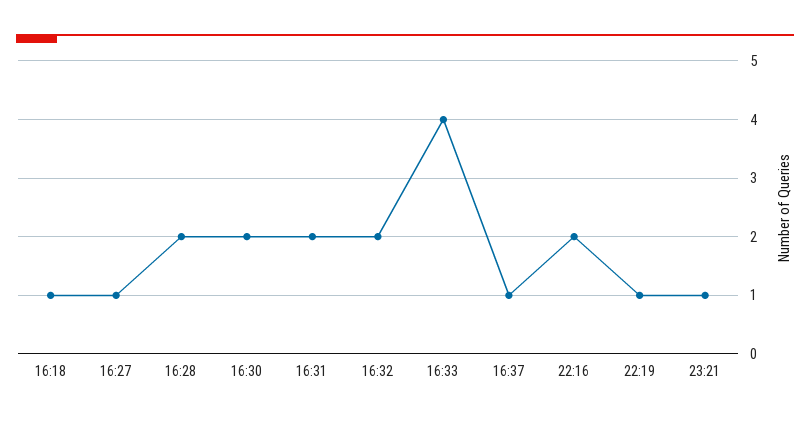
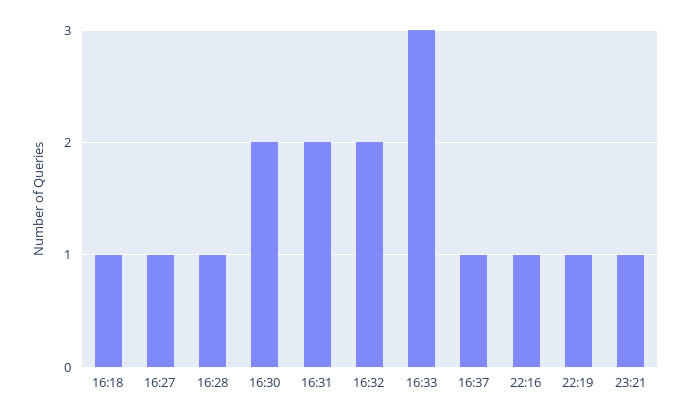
16:28: 2 -> 1
16:33: 4 -> 3
22:16: 2 -> 1

